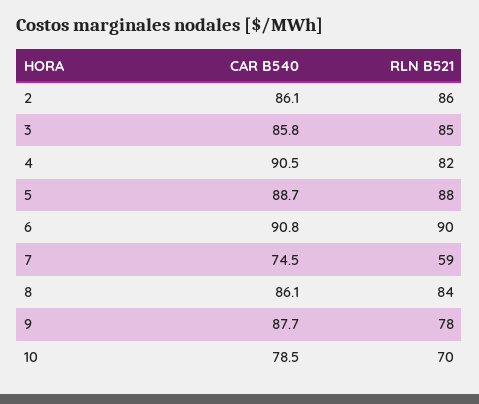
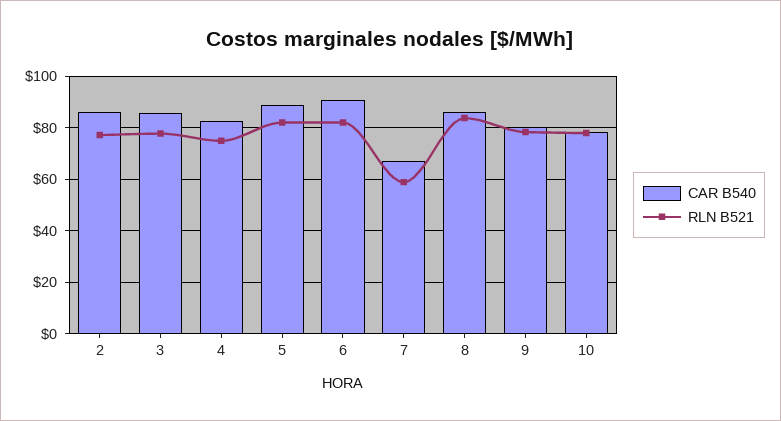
RLN B521, 2: 86 -> 77.5
RLN B521, 3: 85 -> 77.5
CAR B540, 4: 90.5 -> 82.5
RLN B521, 4: 82 -> 75
RLN B521, 5: 88 -> 82.5
RLN B521, 6: 90 -> 82.5
CAR B540, 7: 74.5 -> 67.5
CAR B540, 9: 87.7 -> 80
RLN B521, 10: 70 -> 77.5

